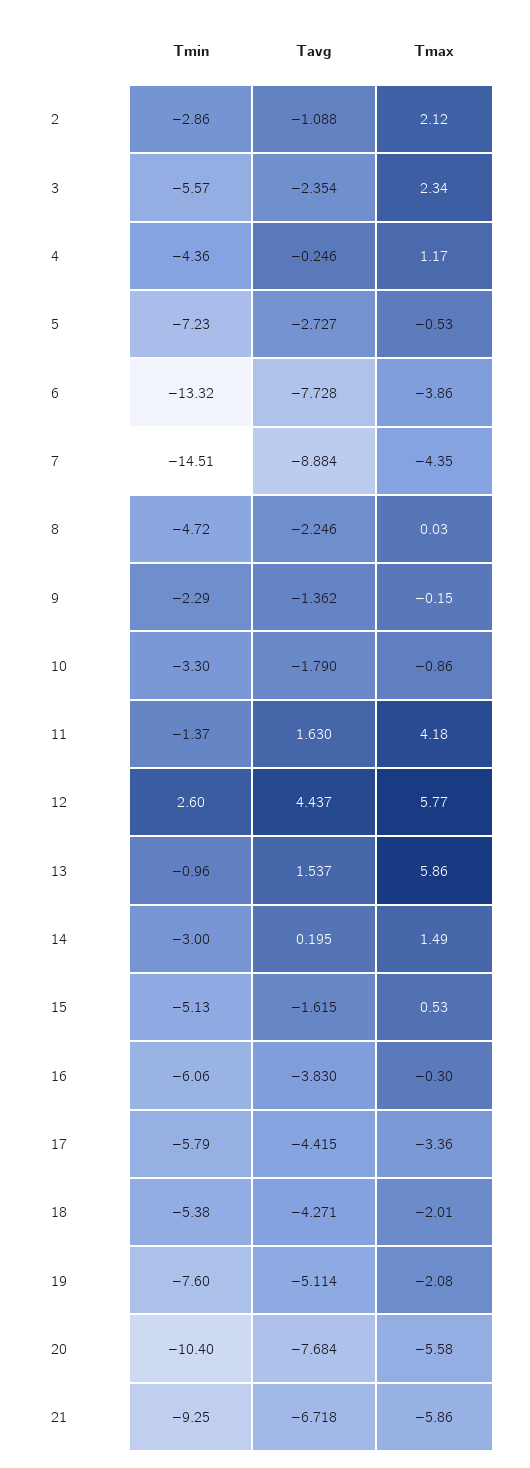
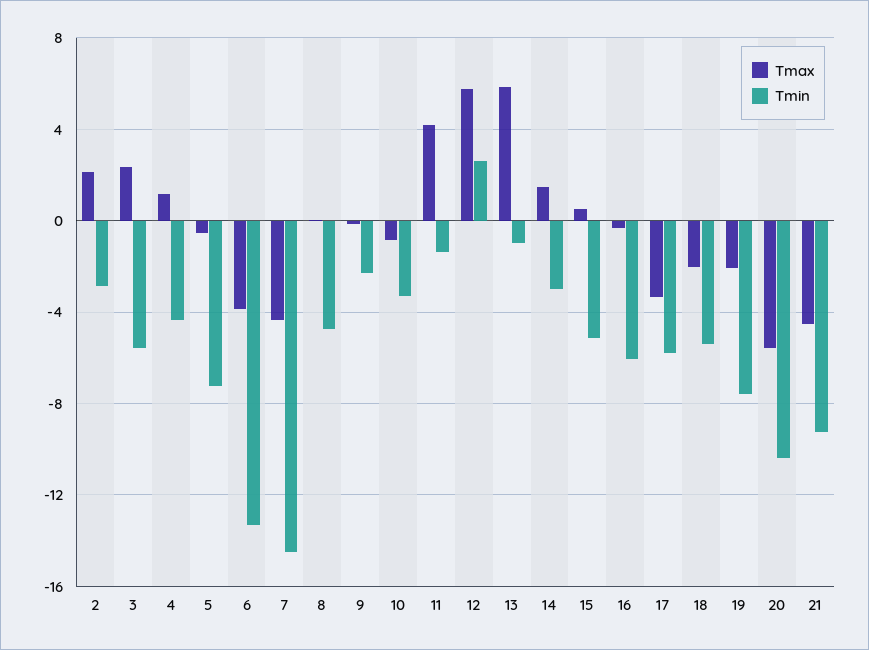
Tavg, 2: -1.088 -> none
Tavg, 3: -2.354 -> none
Tavg, 4: -0.246 -> none
Tavg, 5: -2.727 -> none
Tavg, 6: -7.728 -> none
Tavg, 7: -8.884 -> none
Tavg, 8: -2.246 -> none
Tavg, 9: -1.362 -> none
Tavg, 10: -1.79 -> none
Tavg, 11: 1.63 -> none
Tavg, 12: 4.437 -> none
Tavg, 13: 1.537 -> none
Tavg, 14: 0.195 -> none
Tavg, 15: -1.615 -> none
Tavg, 16: -3.83 -> none
Tavg, 17: -4.415 -> none
Tavg, 18: -4.271 -> none
Tavg, 19: -5.114 -> none
Tavg, 20: -7.684 -> none
Tavg, 21: -6.718 -> none
Tmax, 21: -5.86 -> -4.5

